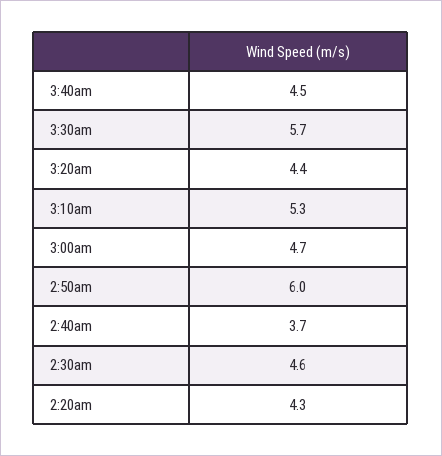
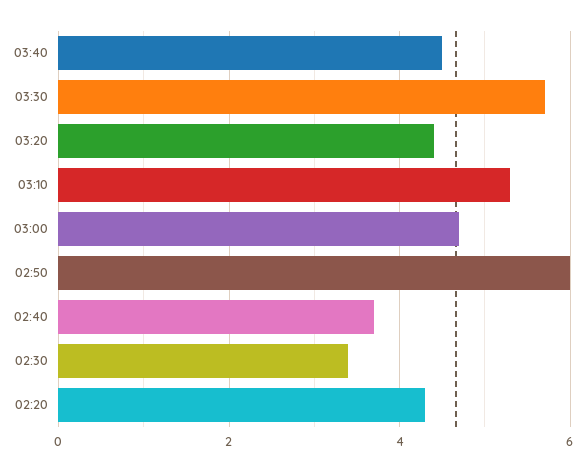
2:30am: 4.6 -> 3.5

